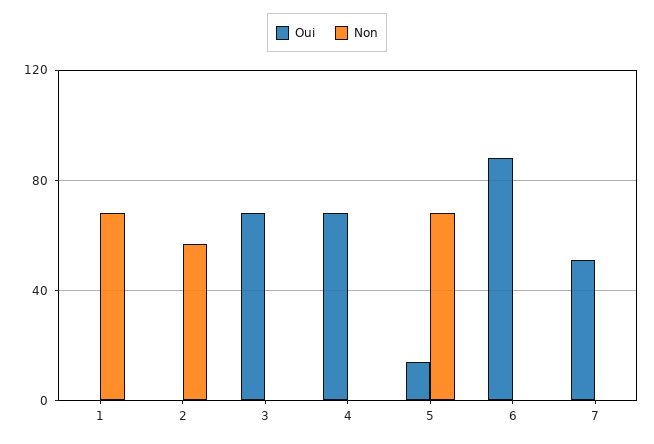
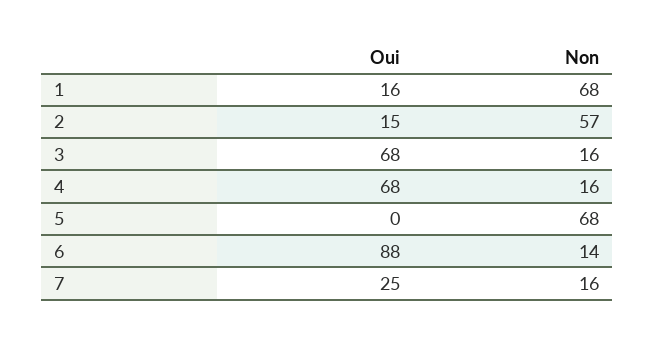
Oui, 1: 0 -> 16
Oui, 2: 0 -> 15
Non, 3: 0 -> 16
Non, 4: 0 -> 16
Oui, 5: 15 -> 0
Non, 6: 0 -> 14
Oui, 7: 50 -> 25
Non, 7: 0 -> 16

